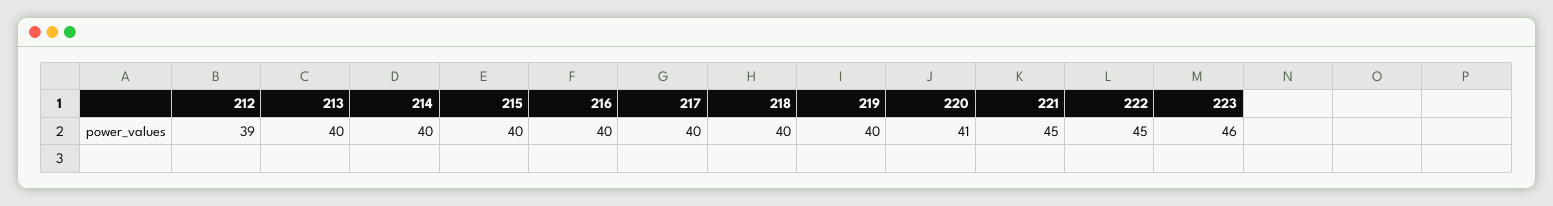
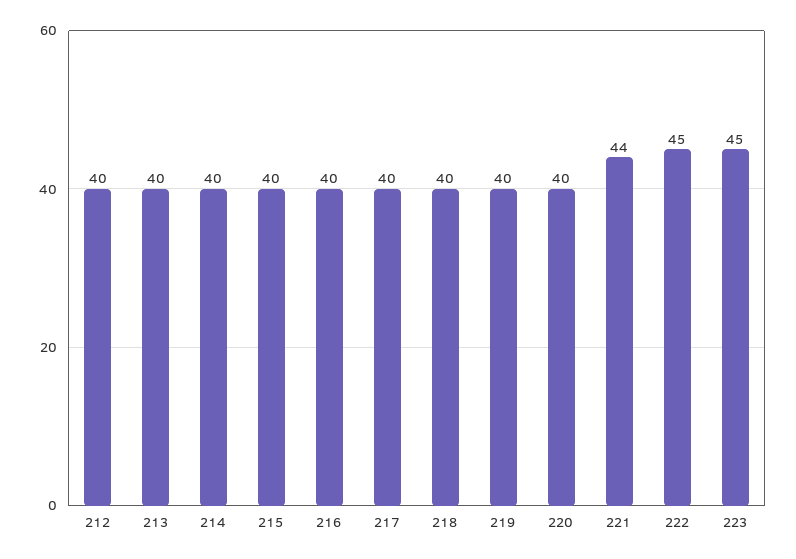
212: 39 -> 40
220: 41 -> 40
221: 45 -> 44
223: 46 -> 45

